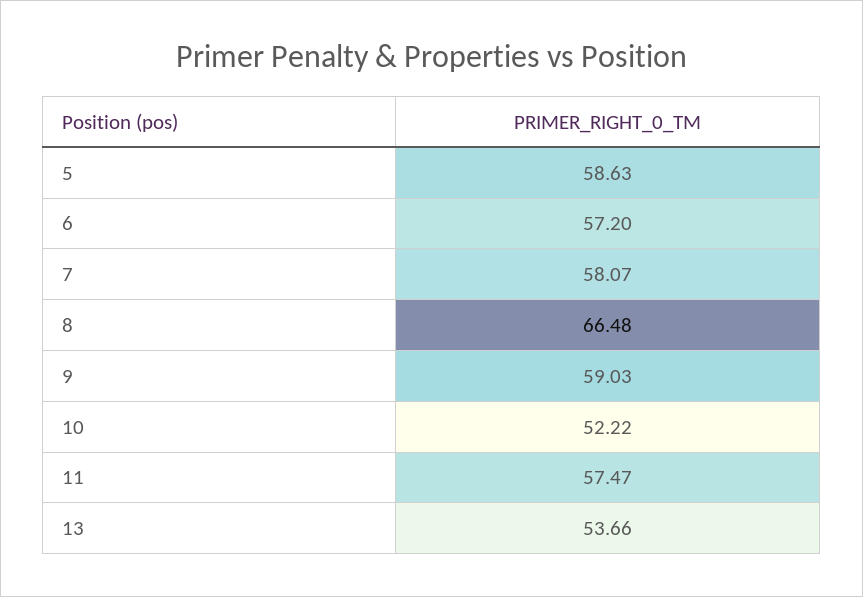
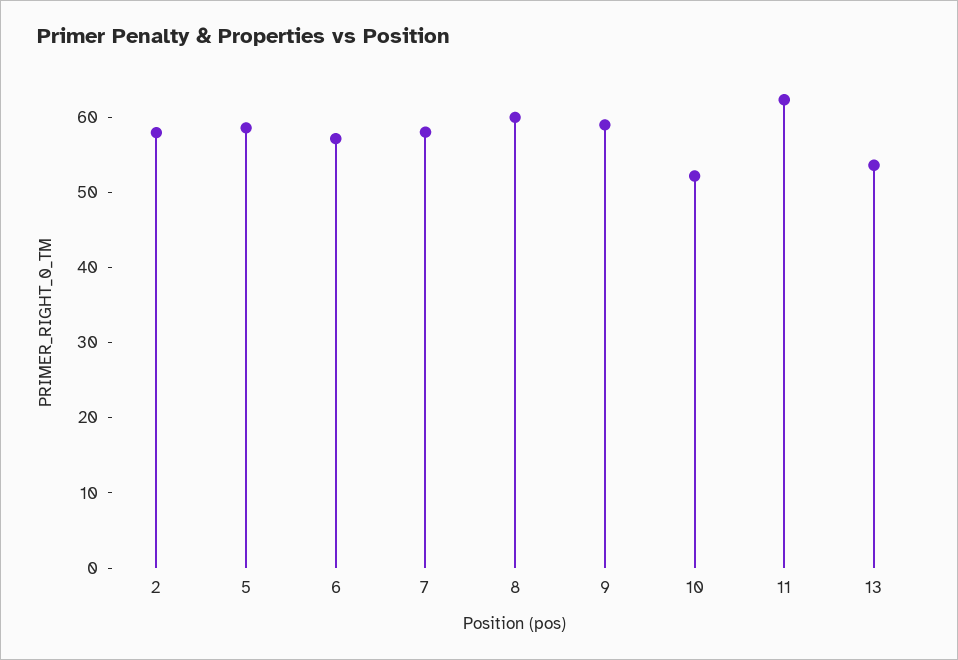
8: 66.48 -> 60
11: 57.47 -> 62
2: none -> 58

